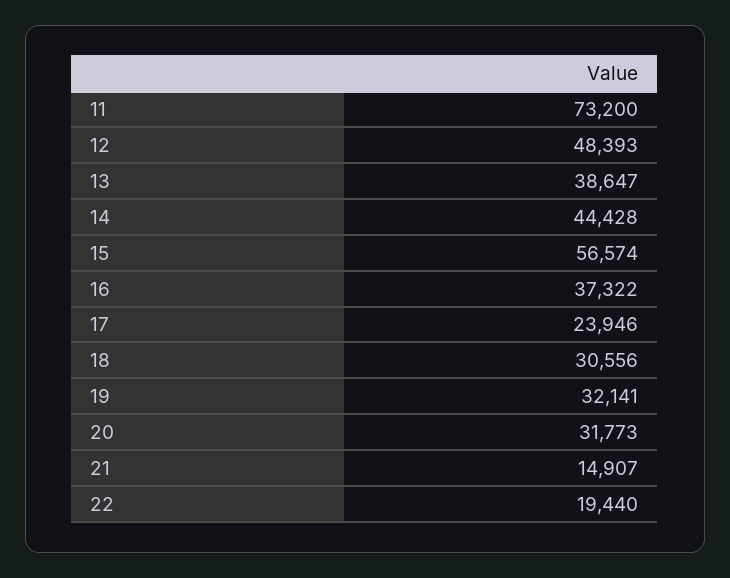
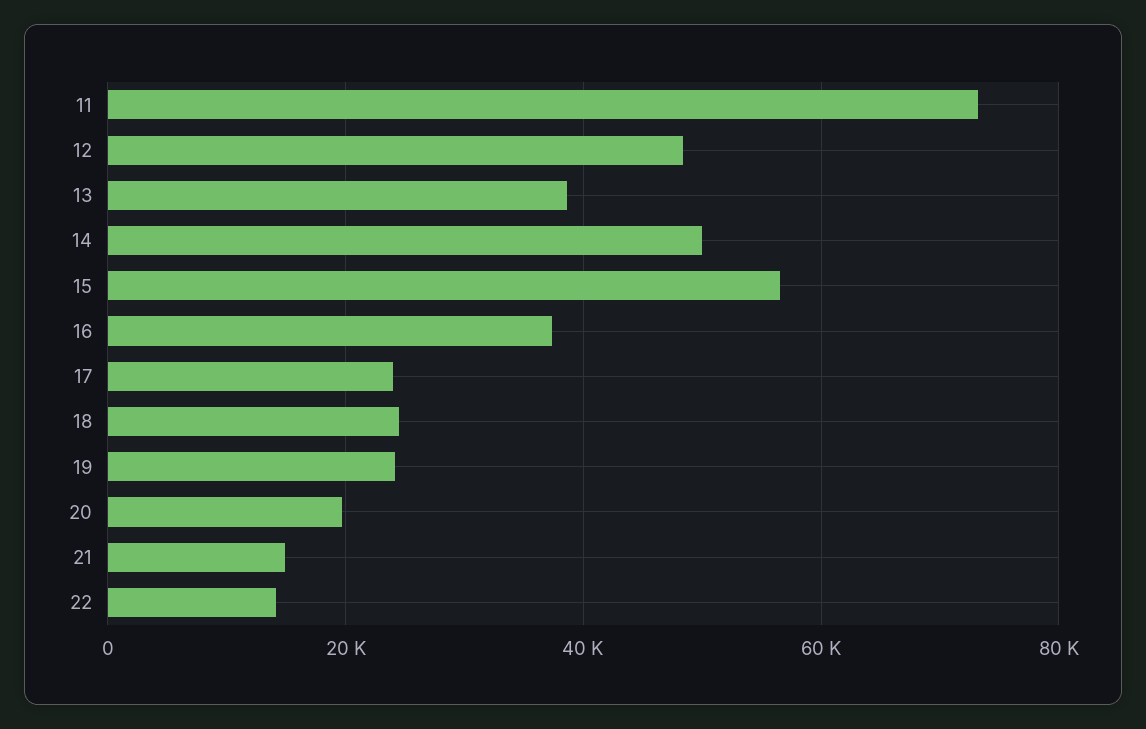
14: 44428 -> 50000
18: 30556 -> 24000
19: 32141 -> 24000
20: 31773 -> 20000
22: 19440 -> 14000

